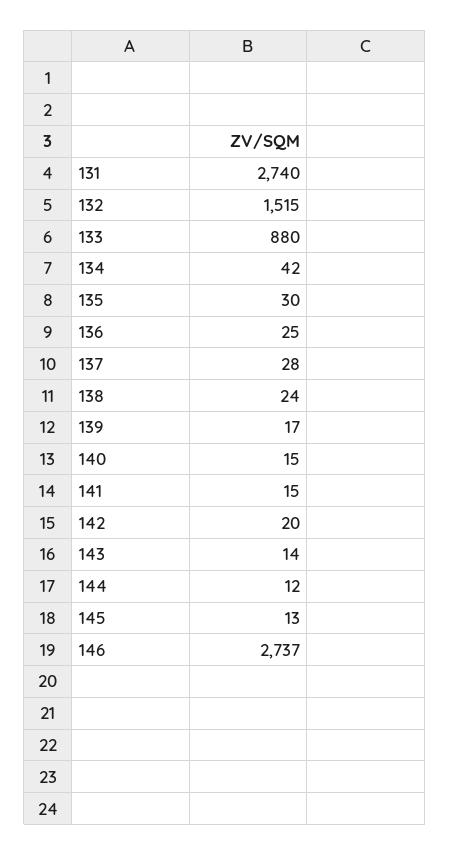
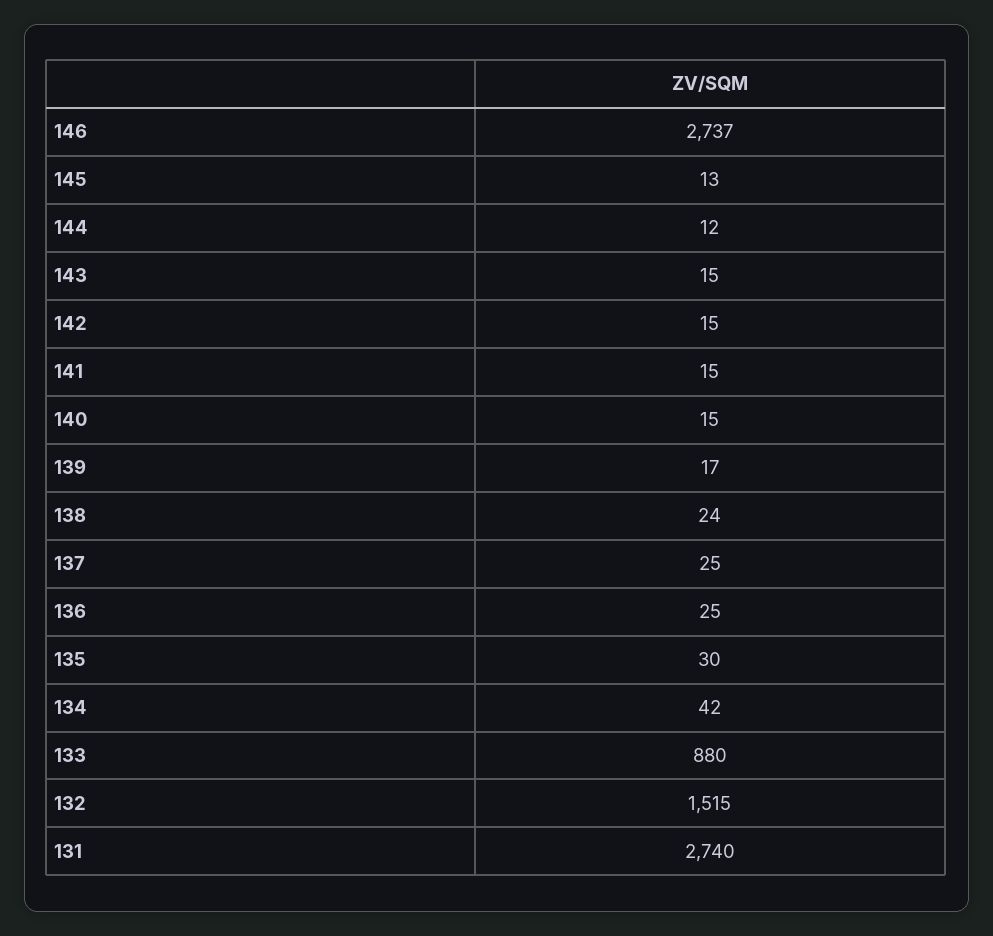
137: 28 -> 25
142: 20 -> 15
143: 14 -> 15

